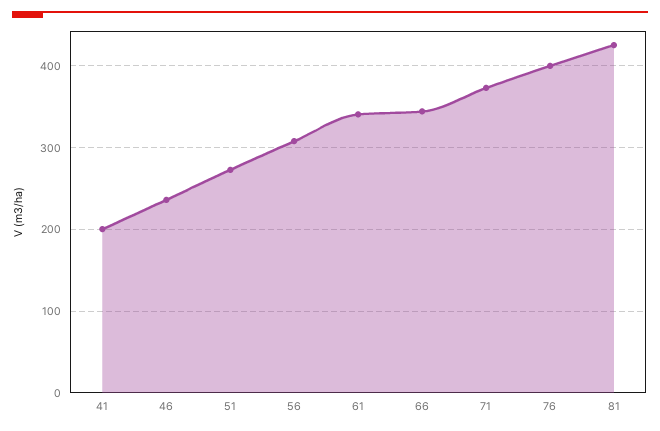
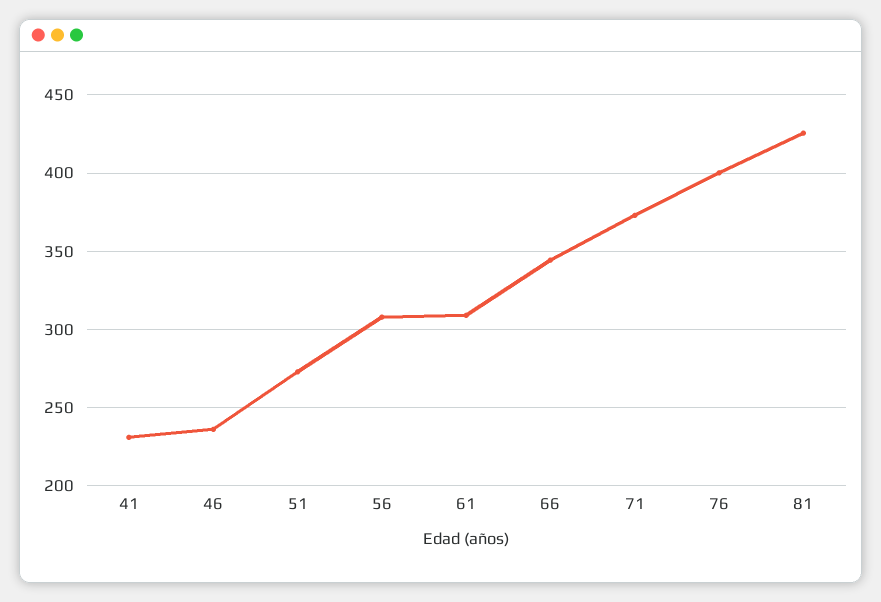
41: 200 -> 230
61: 340 -> 310

